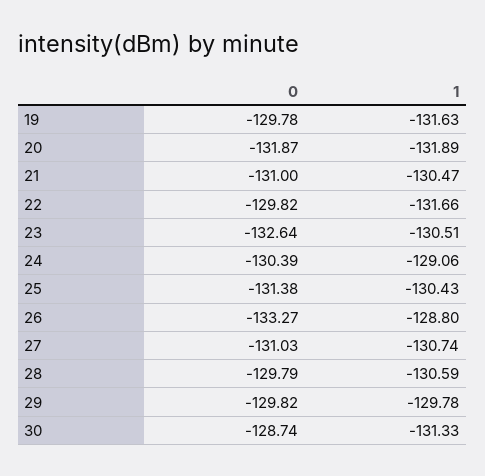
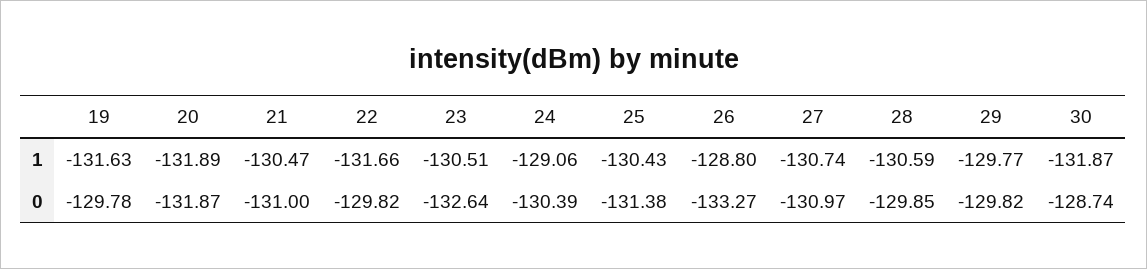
0, 27: -131.03 -> -130.97
0, 28: -129.79 -> -129.85
1, 29: -129.78 -> -129.77
1, 30: -131.33 -> -131.87

